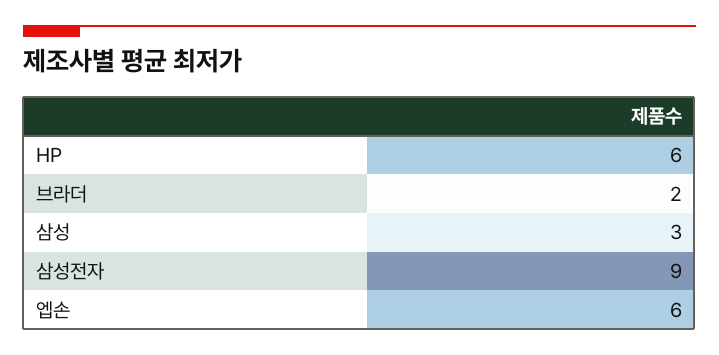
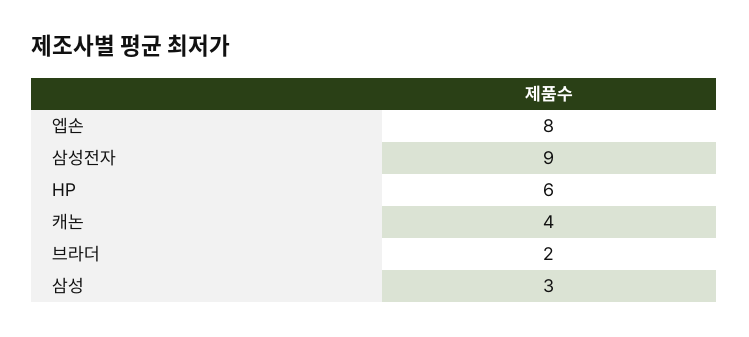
엡손: 6 -> 8
캐논: none -> 4

